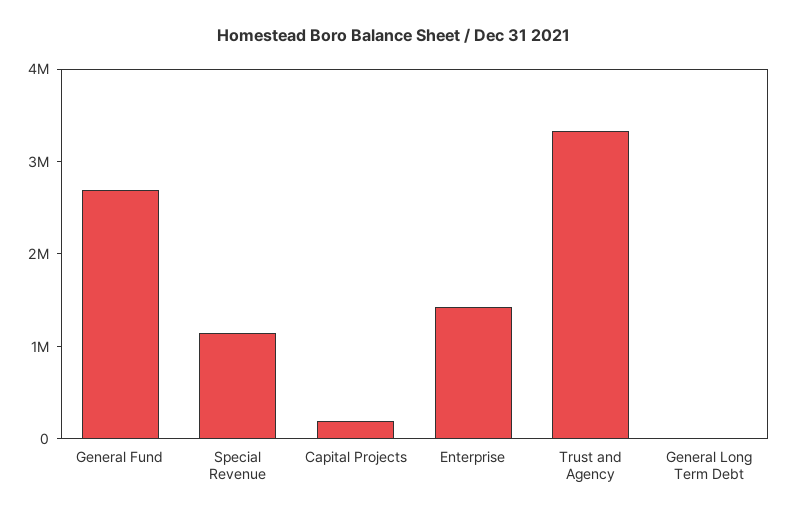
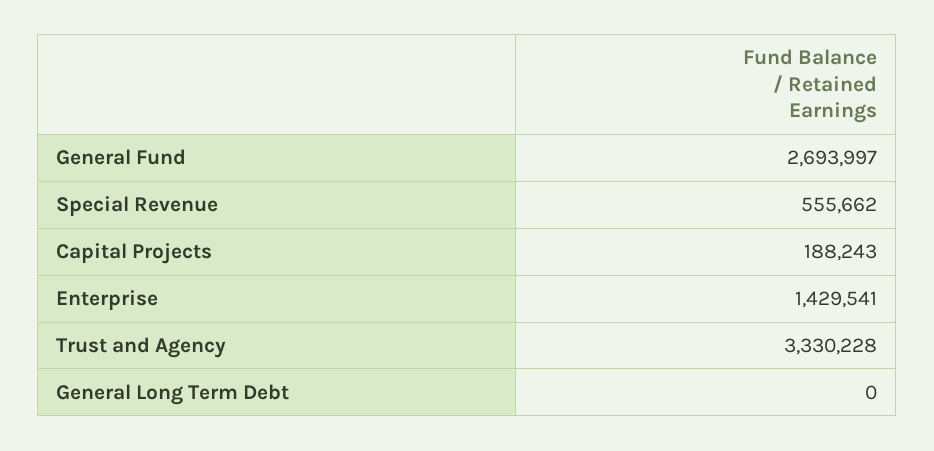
Special Revenue: 1200000 -> 555662

